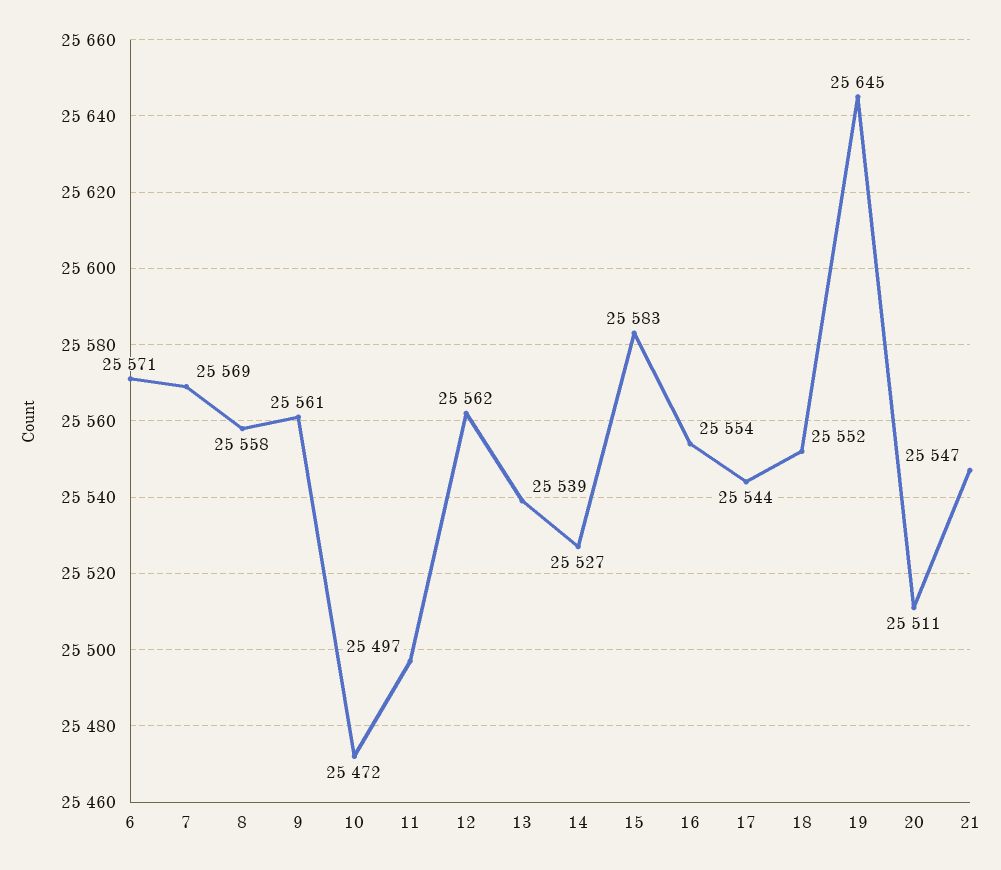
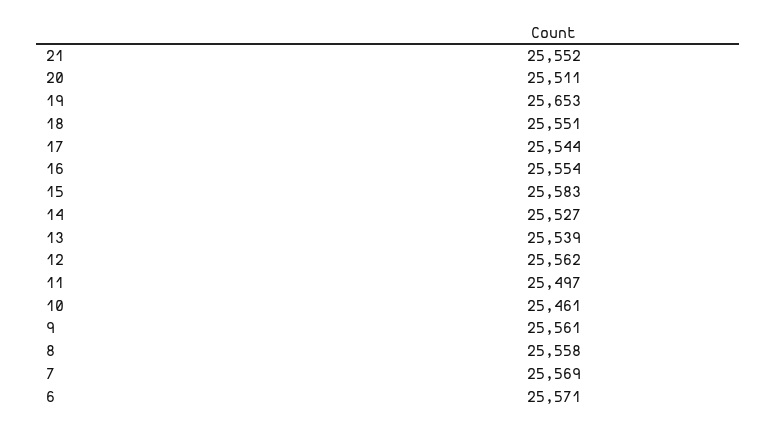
10: 25472 -> 25461
18: 25552 -> 25551
19: 25645 -> 25653
21: 25547 -> 25552

